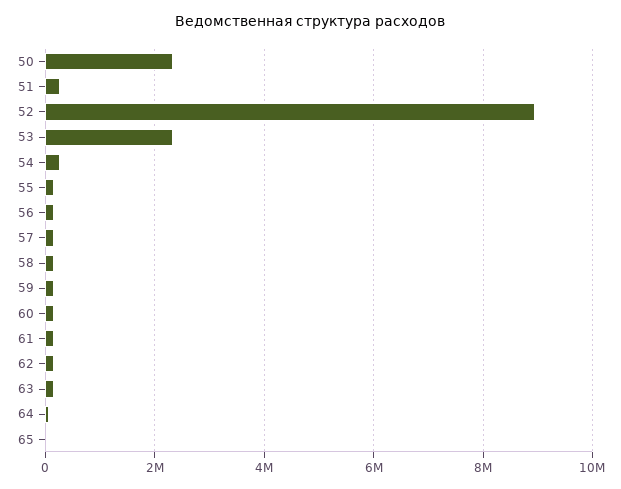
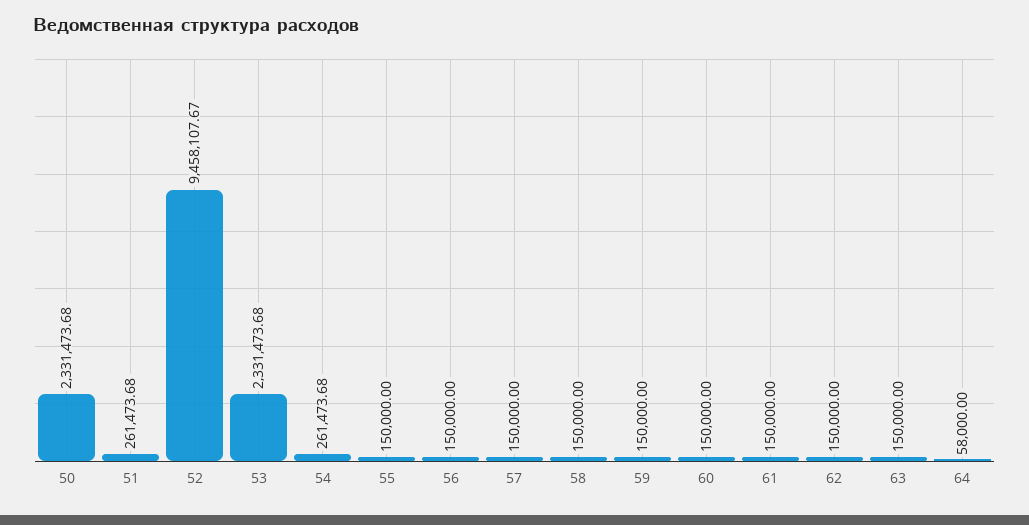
52: 9000000 -> 9458107.67
65: 0 -> none

